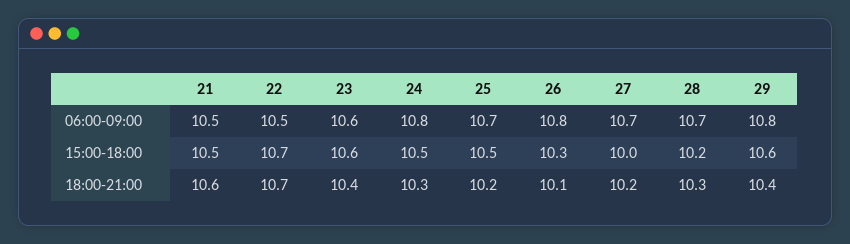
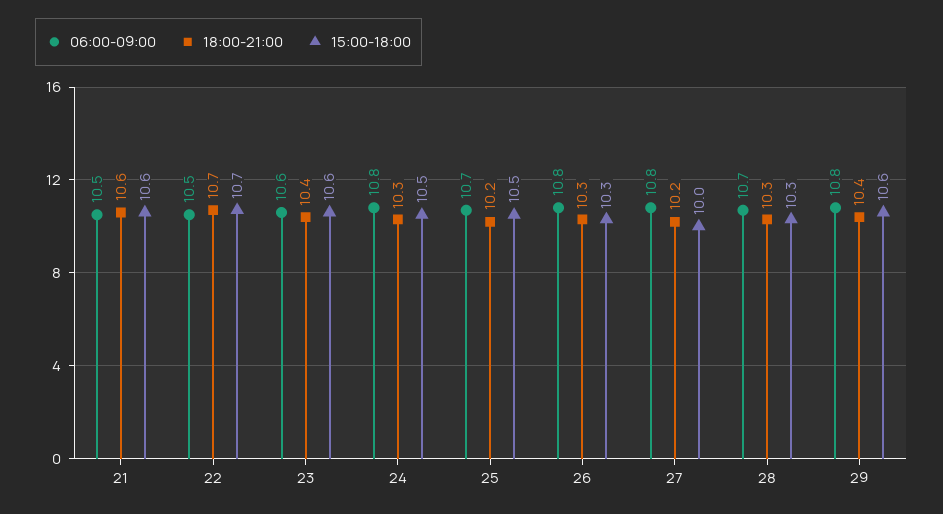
06:00-09:00, 27: 10.7 -> 10.8
15:00-18:00, 21: 10.5 -> 10.6
15:00-18:00, 28: 10.2 -> 10.3
18:00-21:00, 26: 10.1 -> 10.3

